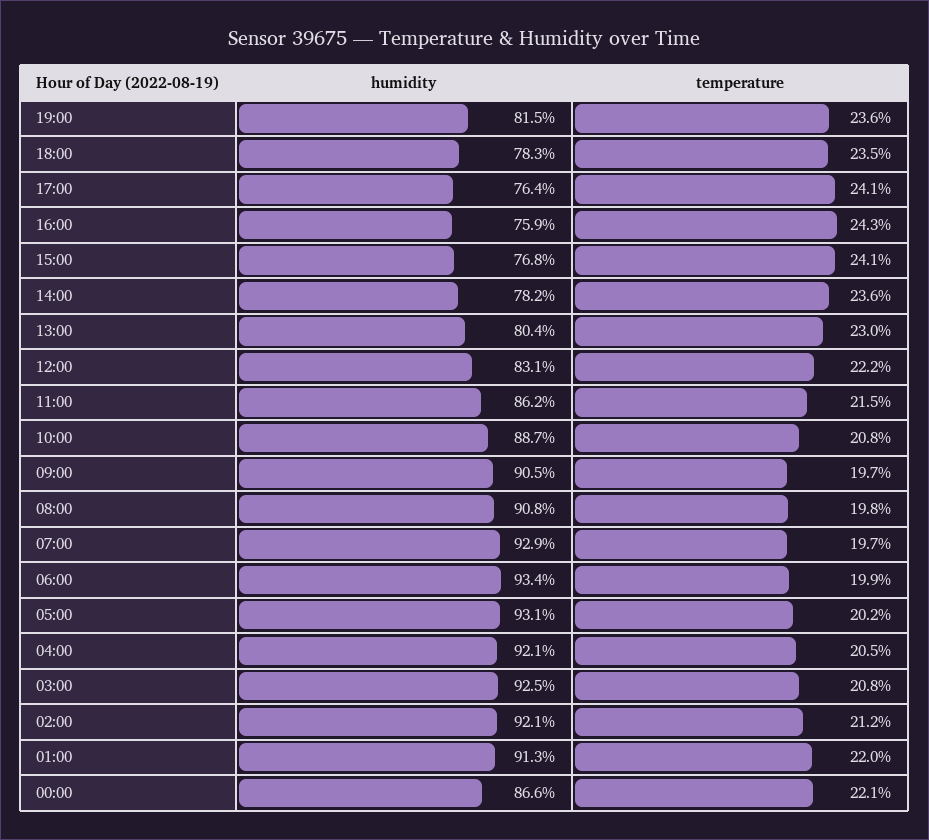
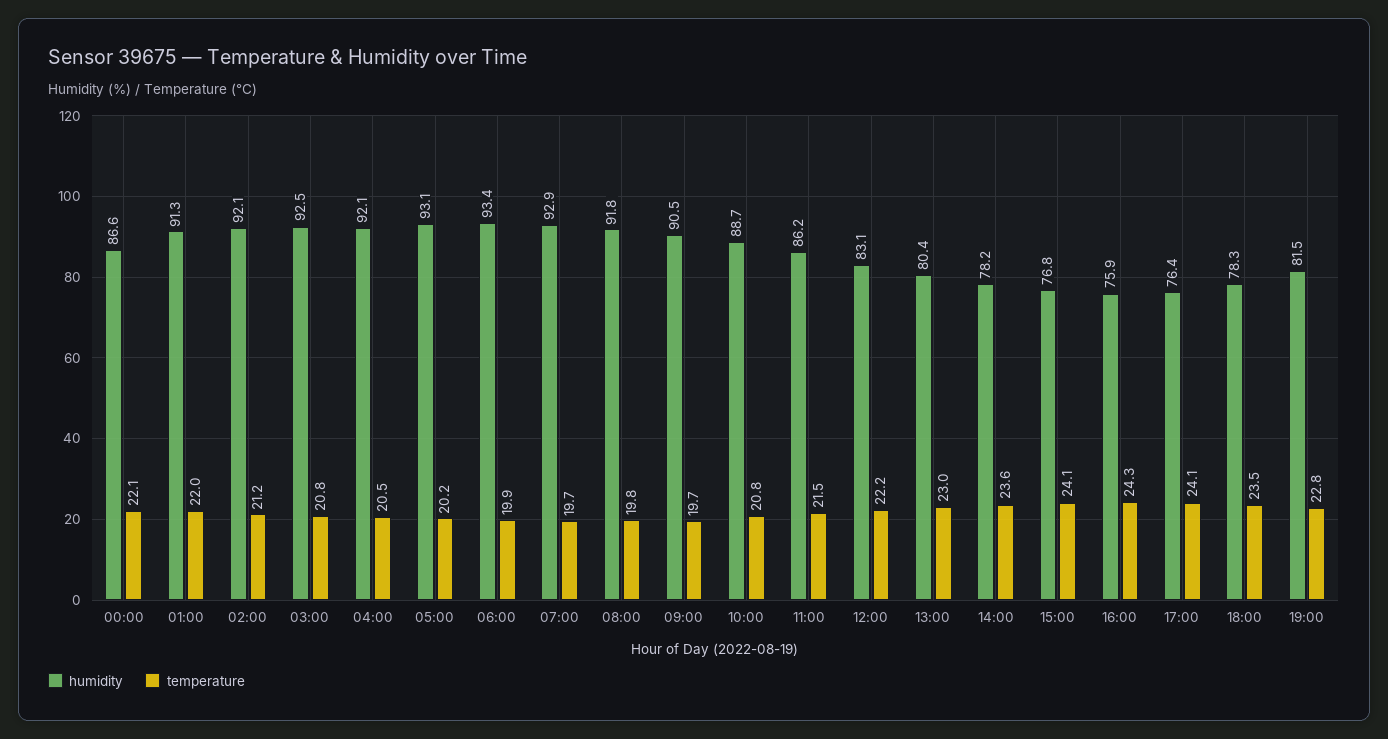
temperature, 19:00: 23.6 -> 22.8
humidity, 08:00: 90.8 -> 91.8

